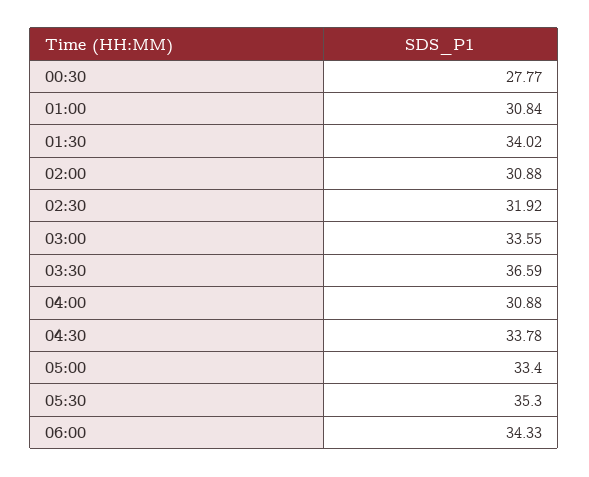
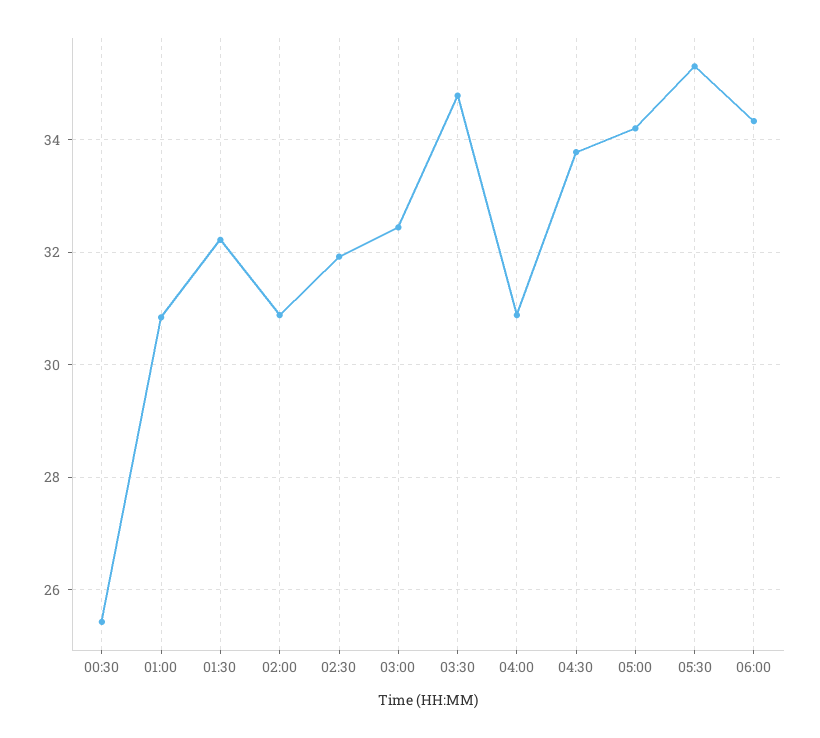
00:30: 27.77 -> 25.4
01:30: 34.02 -> 32.2
03:00: 33.55 -> 32.4
03:30: 36.59 -> 34.8
05:00: 33.4 -> 34.2

